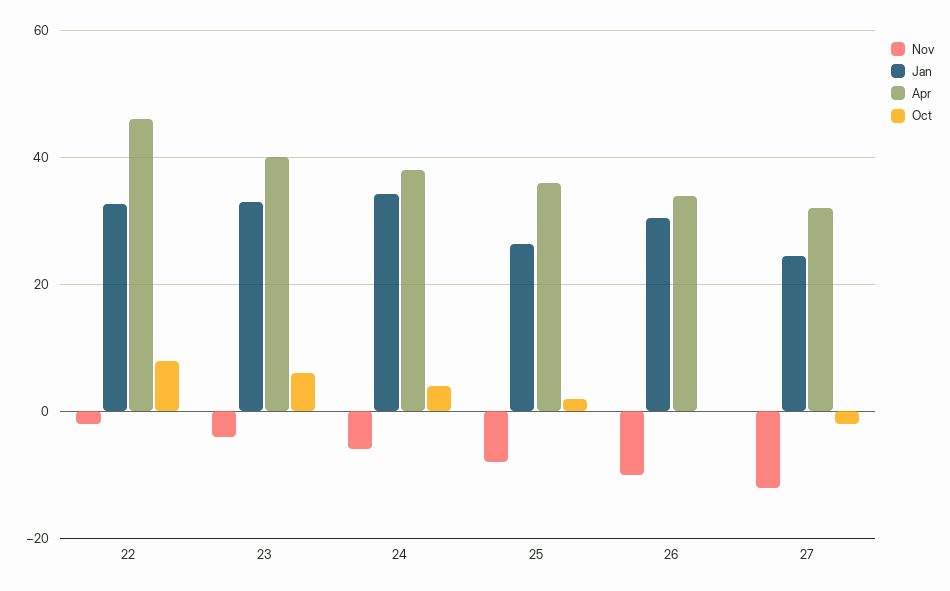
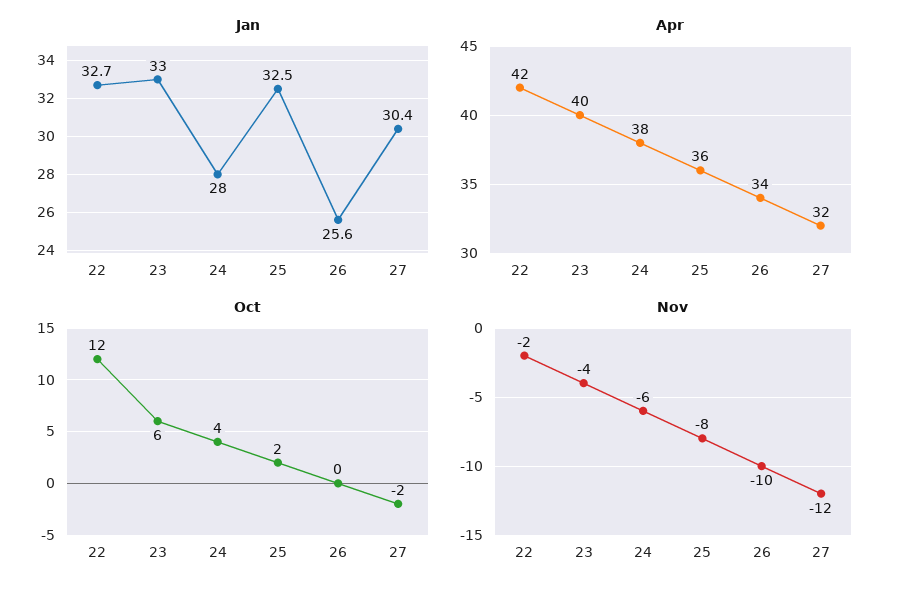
Apr, 22: 46 -> 42
Oct, 22: 8 -> 12
Jan, 24: 34 -> 28
Jan, 25: 26 -> 32.5
Jan, 26: 30 -> 25.6
Jan, 27: 24 -> 30.4

